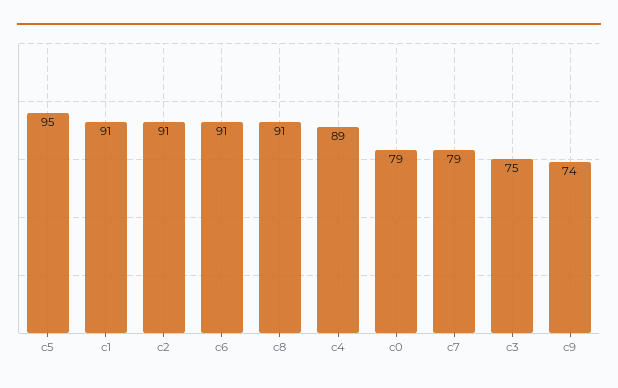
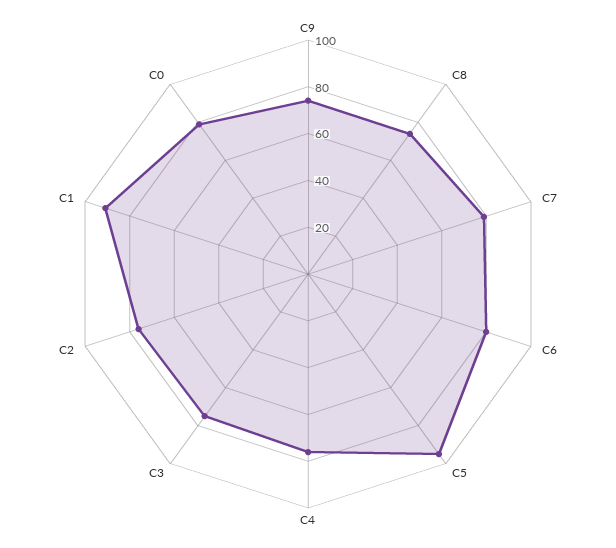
c2: 91 -> 75
c6: 91 -> 80
c8: 91 -> 75
c4: 89 -> 75

